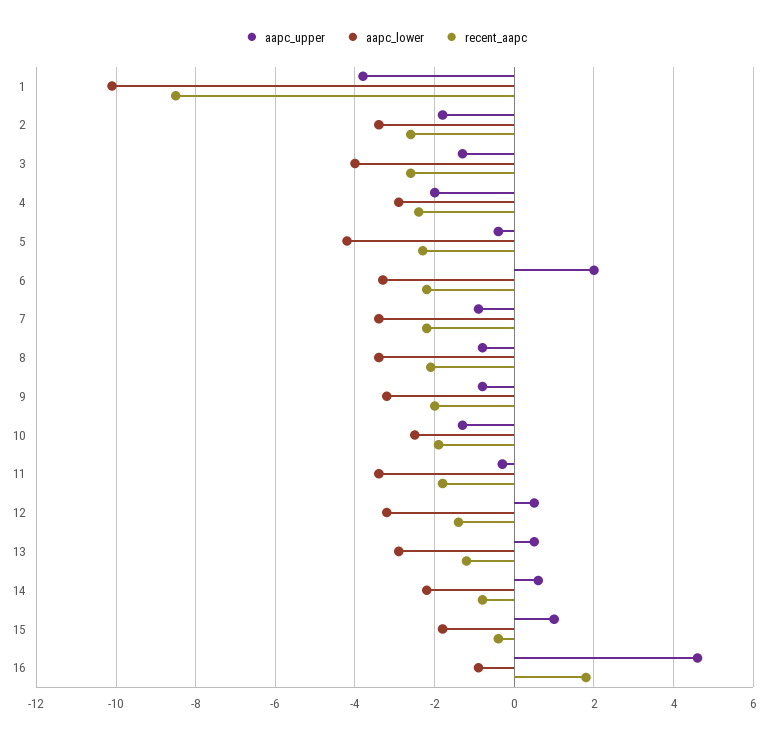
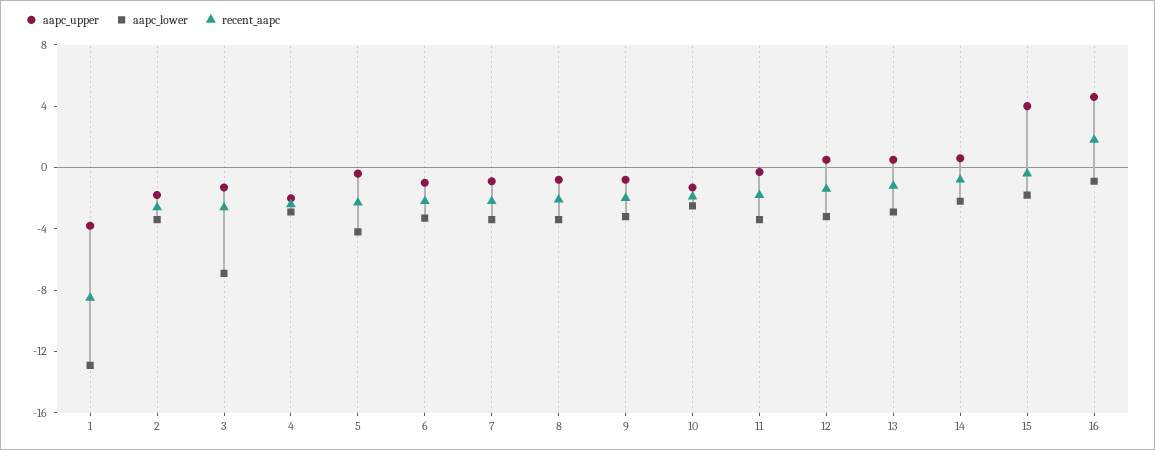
aapc_lower, 1: -10 -> -13
aapc_lower, 3: -4 -> -7
aapc_upper, 6: 2 -> -1
aapc_upper, 15: 1 -> 4

